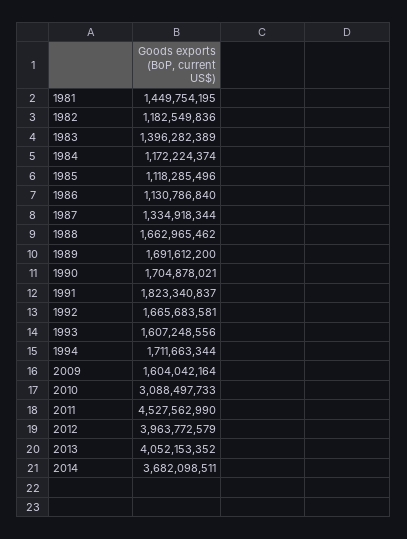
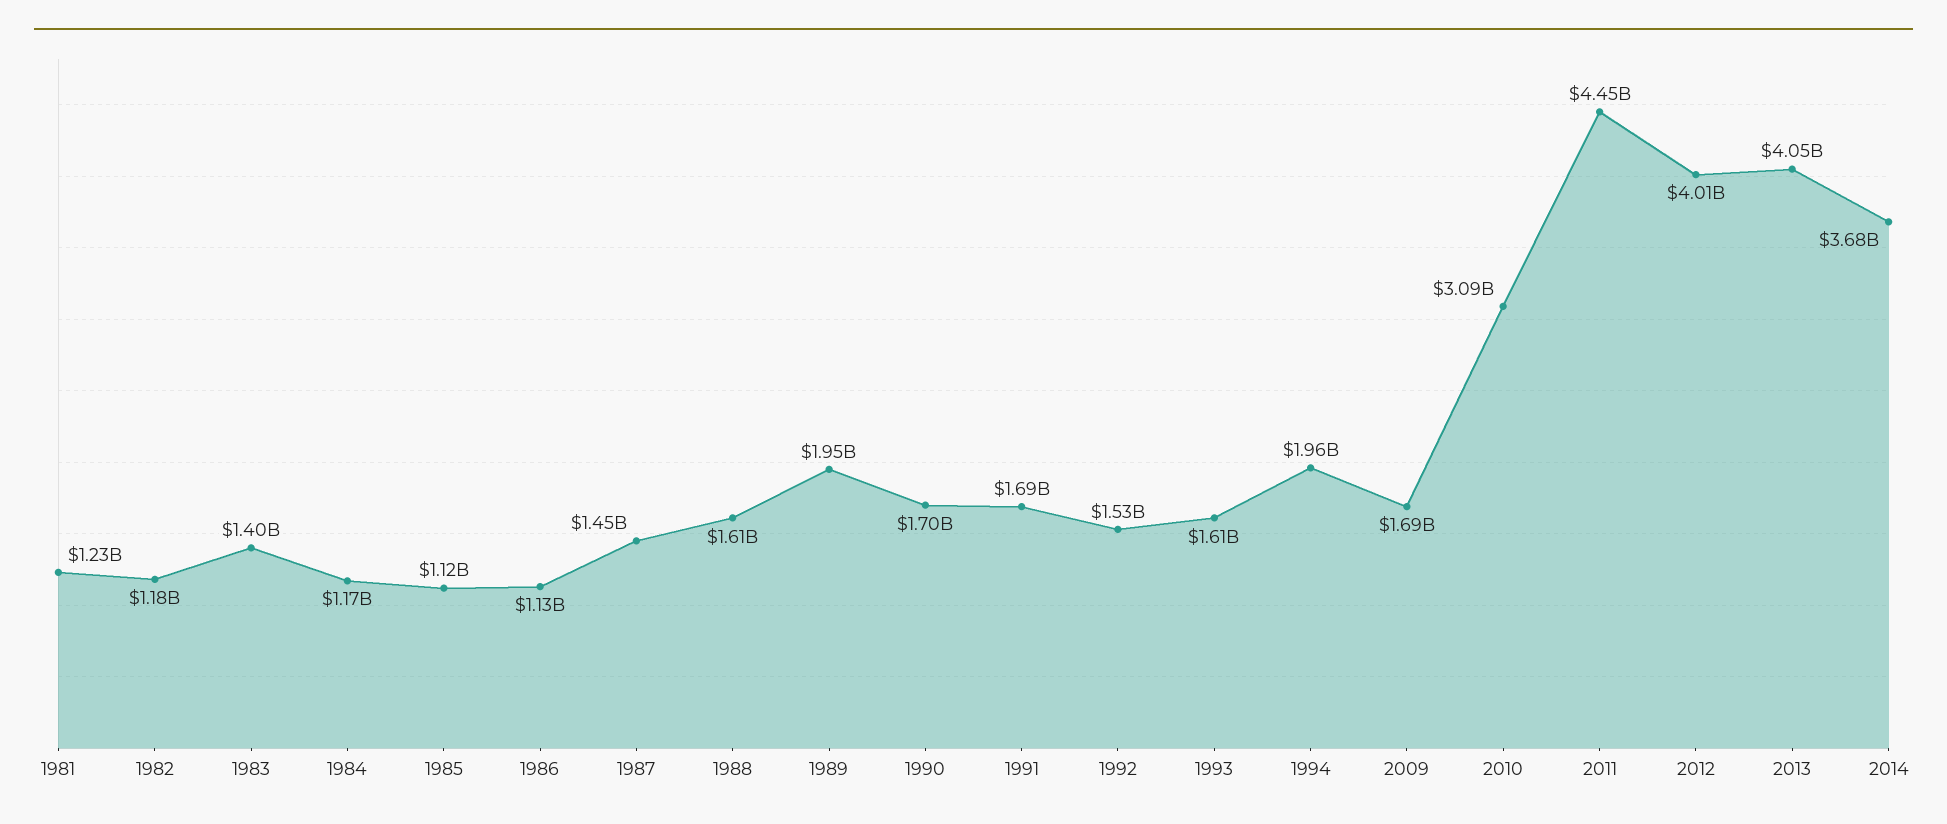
1981: 1449754195 -> 1230000000
1987: 1334918344 -> 1450000000
1988: 1662965462 -> 1610000000
1989: 1691612200 -> 1950000000
1991: 1823340837 -> 1690000000
1992: 1665683581 -> 1530000000
1994: 1711663344 -> 1960000000
2009: 1604042164 -> 1690000000
2011: 4527562990 -> 4450000000
2012: 3963772579 -> 4010000000

